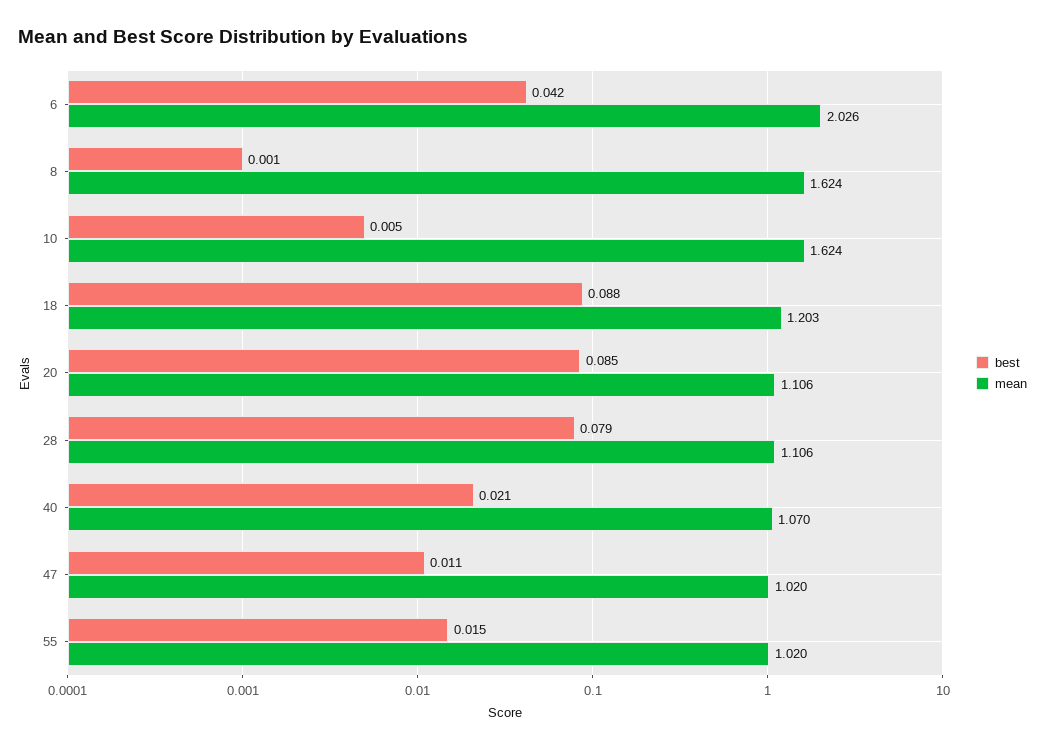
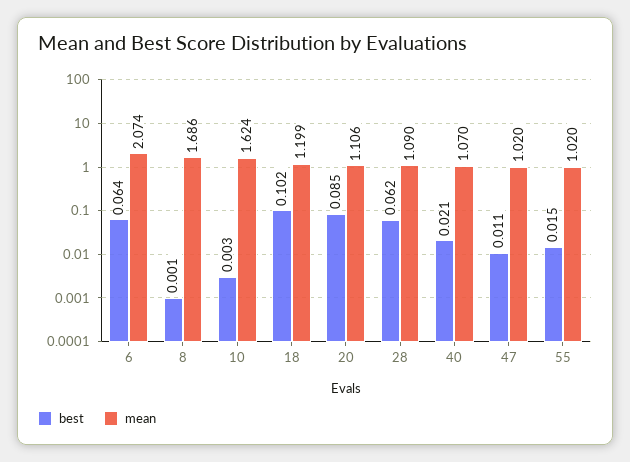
best, 6: 0.042 -> 0.064
mean, 6: 2.026 -> 2.074
mean, 8: 1.624 -> 1.686
best, 10: 0.005 -> 0.003
best, 18: 0.088 -> 0.102
mean, 18: 1.203 -> 1.199
best, 28: 0.079 -> 0.062
mean, 28: 1.106 -> 1.09

